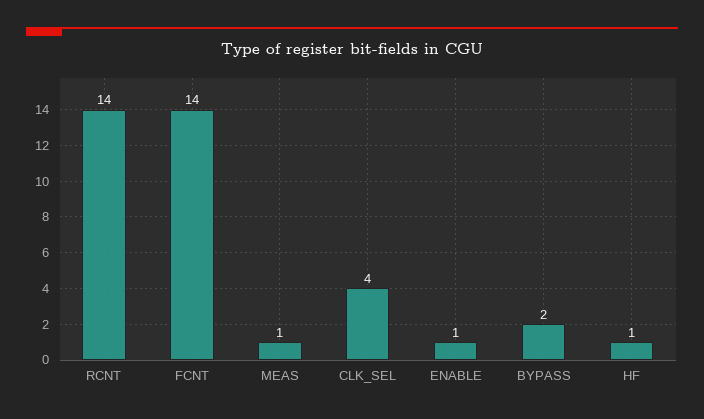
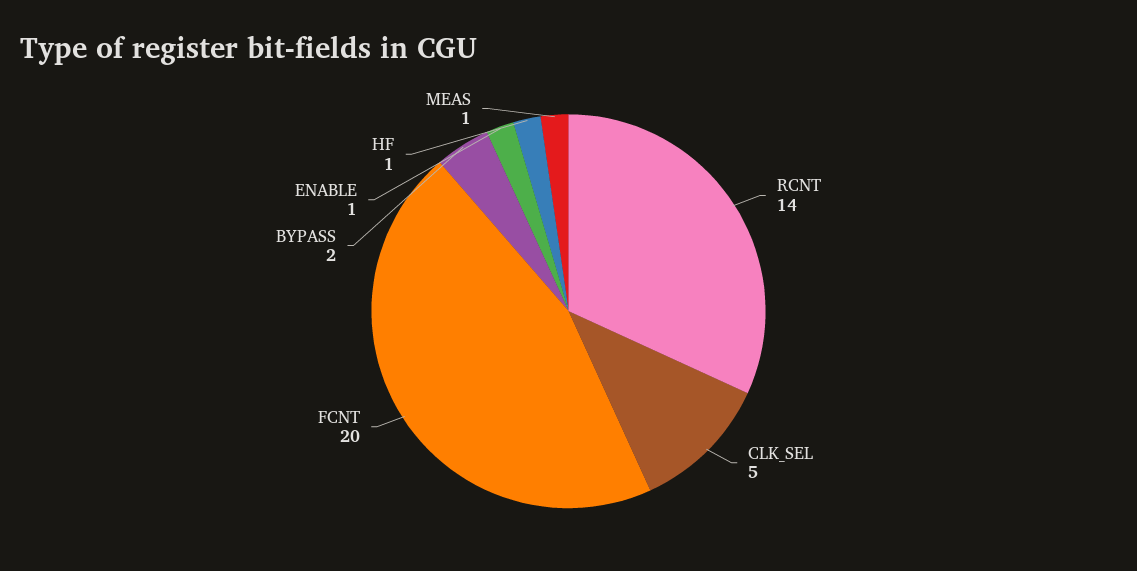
FCNT: 14 -> 20
CLK_SEL: 4 -> 5

